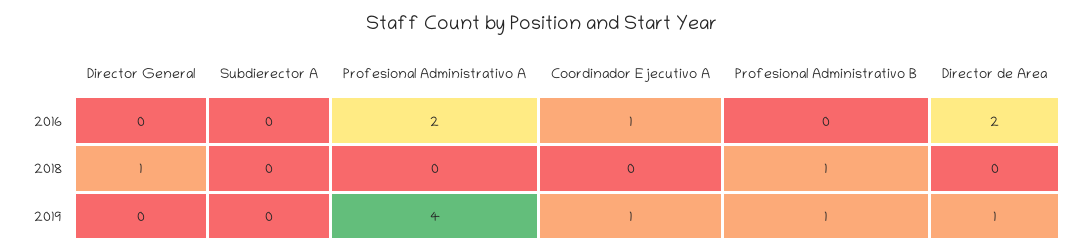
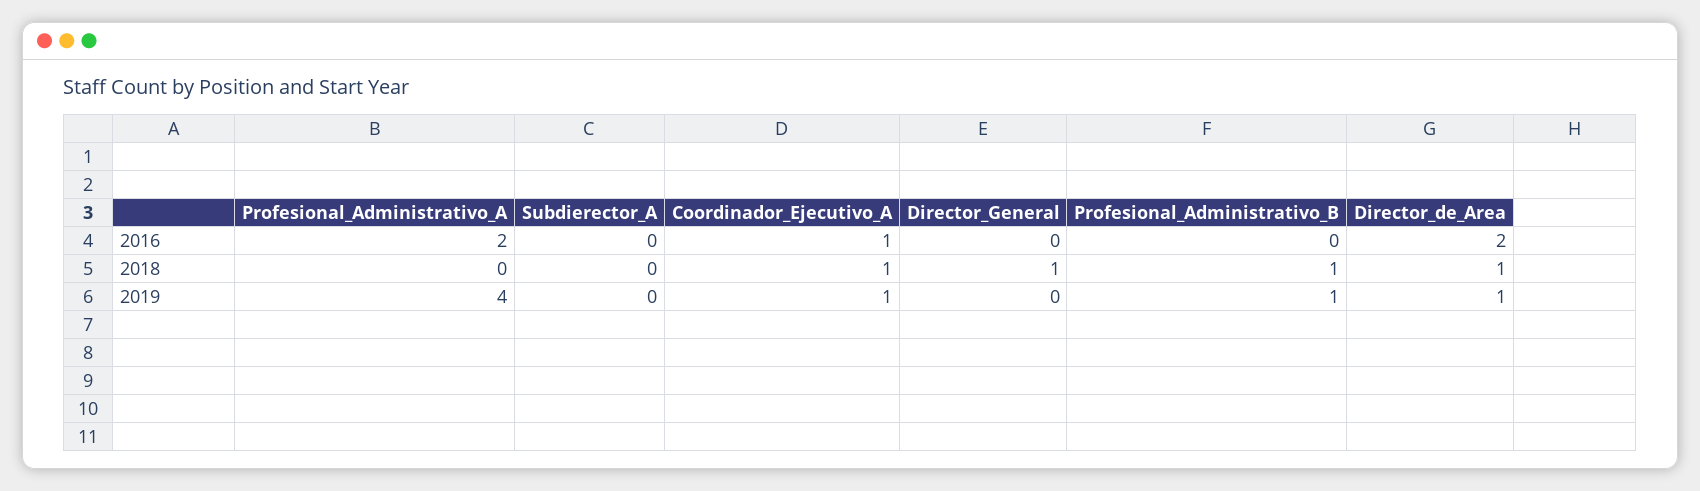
Coordinador Ejecutivo A, 2018: 0 -> 1
Director de Area, 2018: 0 -> 1

